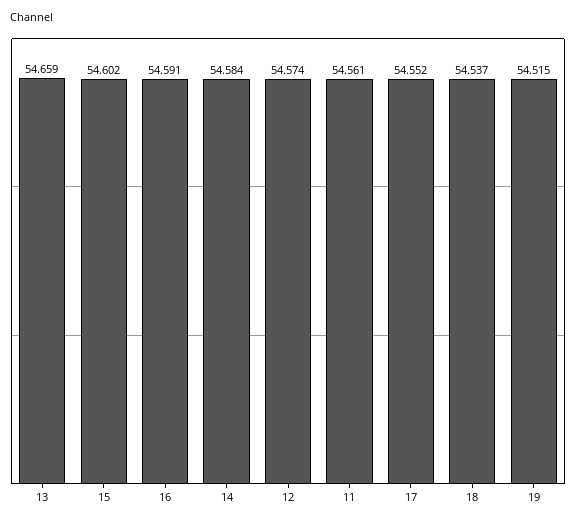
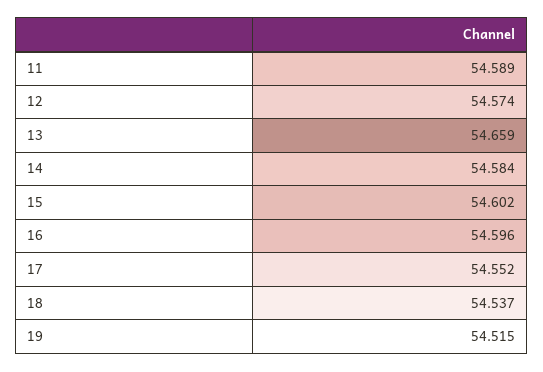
16: 54.591 -> 54.596
11: 54.561 -> 54.589

